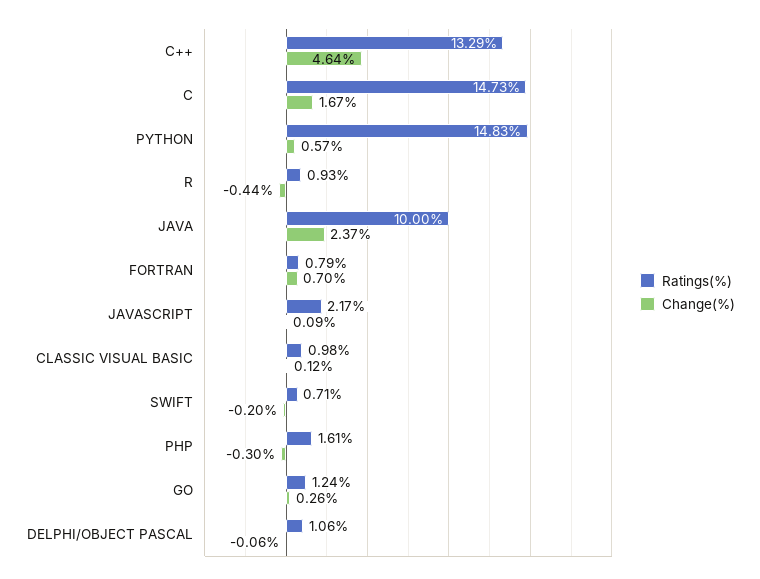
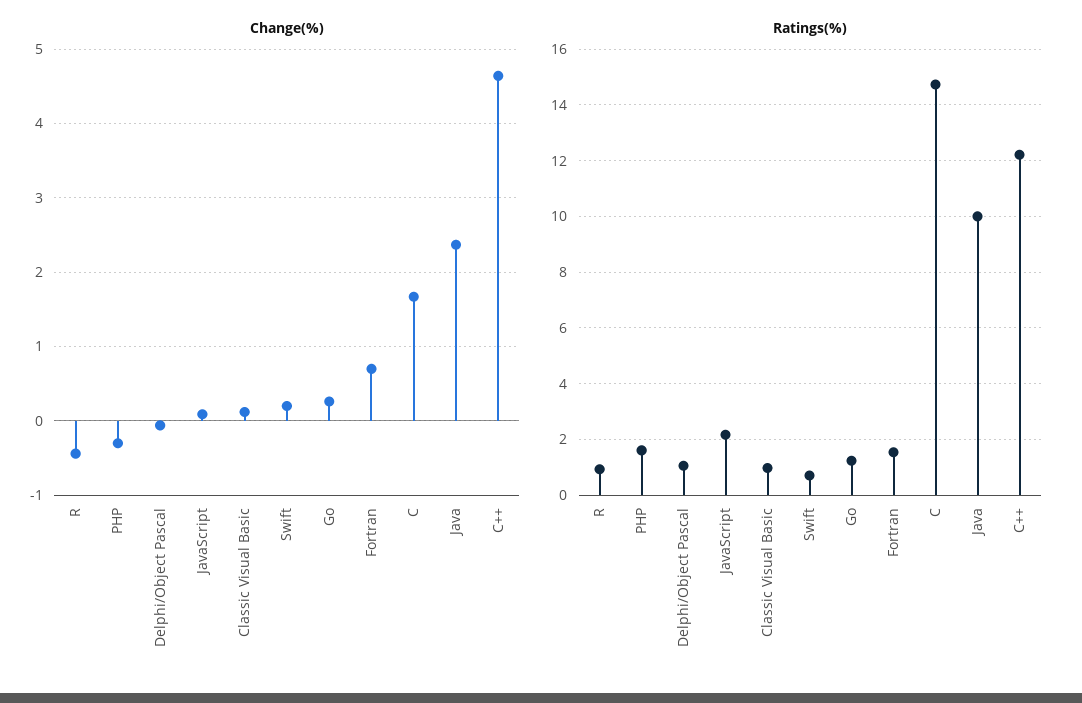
Ratings(%), C++: 13.29 -> 12.25
Ratings(%), PYTHON: 14.83 -> none
Change(%), PYTHON: 0.57 -> none
Ratings(%), FORTRAN: 0.79 -> 1.5
Change(%), SWIFT: -0.2 -> 0.2

